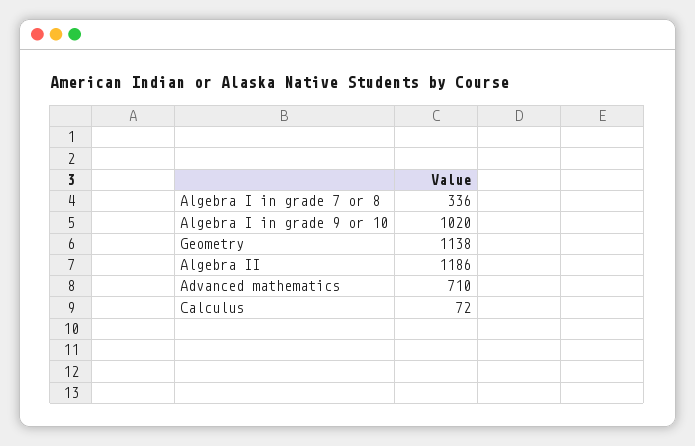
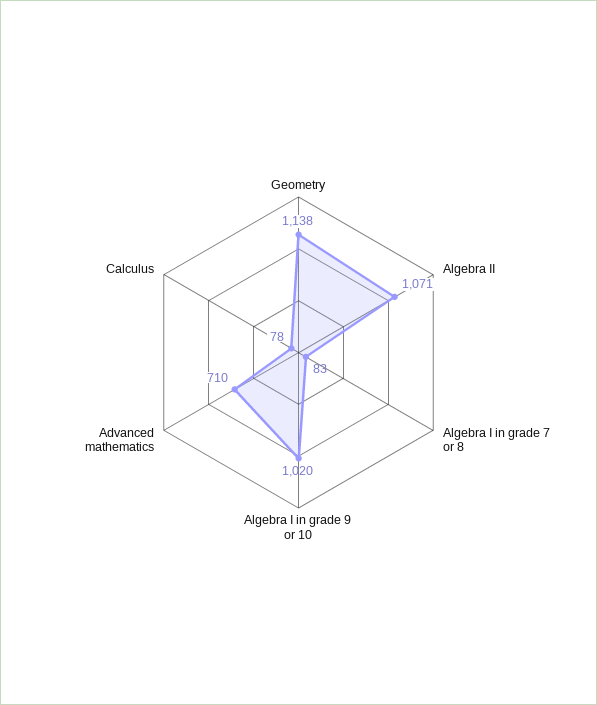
Algebra I in grade 7 or 8: 336 -> 83
Algebra II: 1186 -> 1071
Calculus: 72 -> 78

